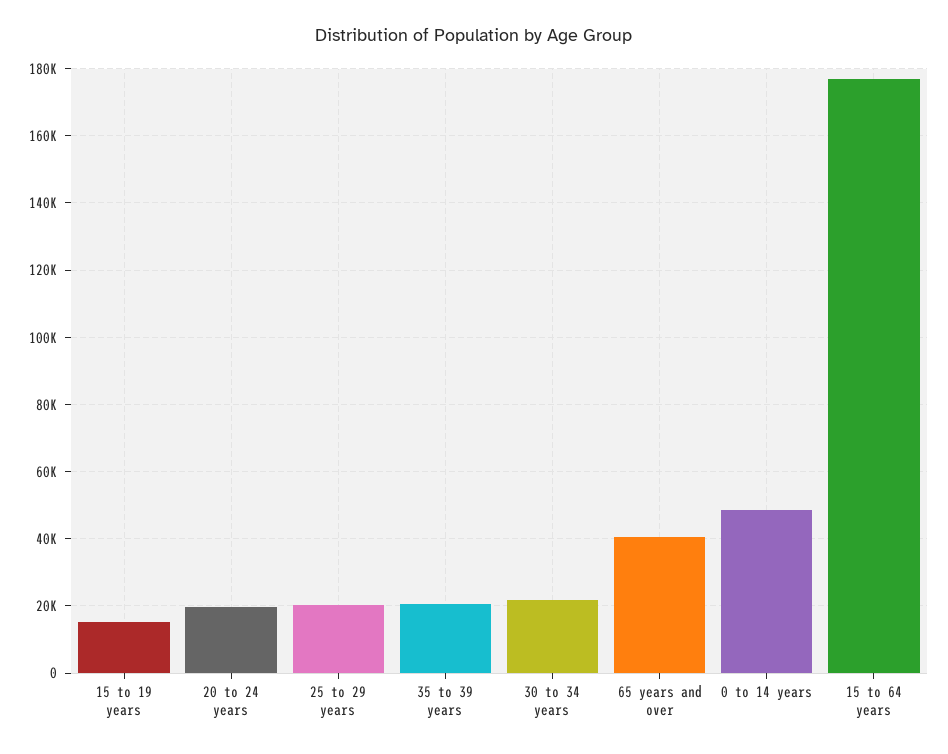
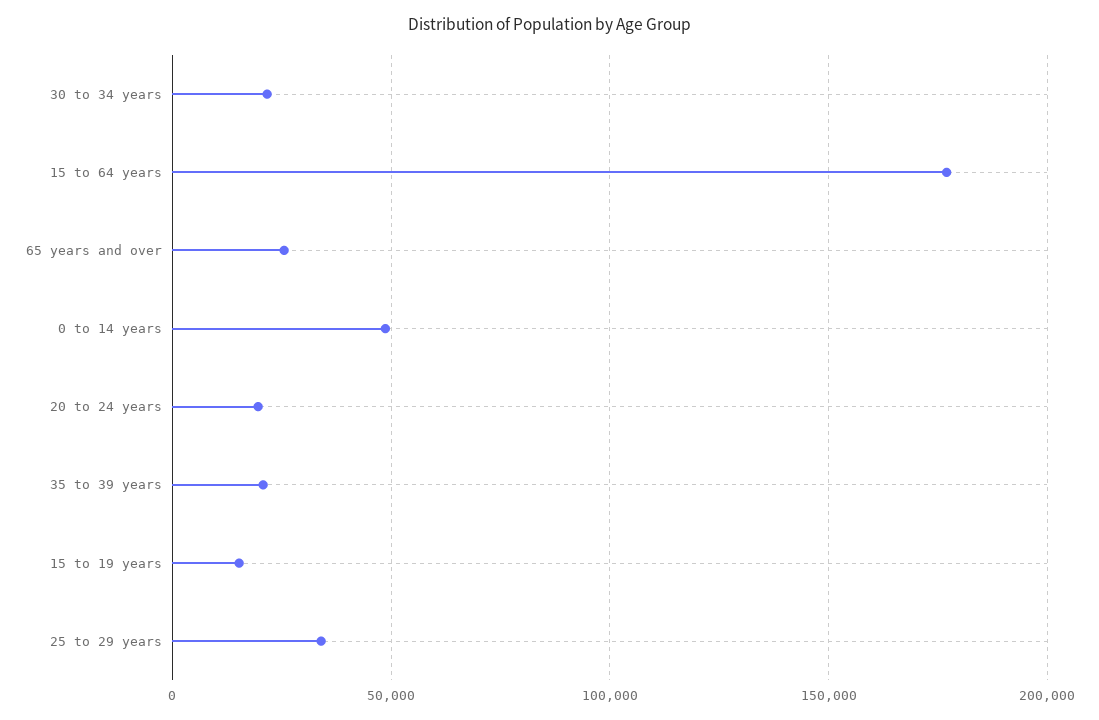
25 to 29 years: 20000 -> 35000
65 years and over: 40000 -> 25000

